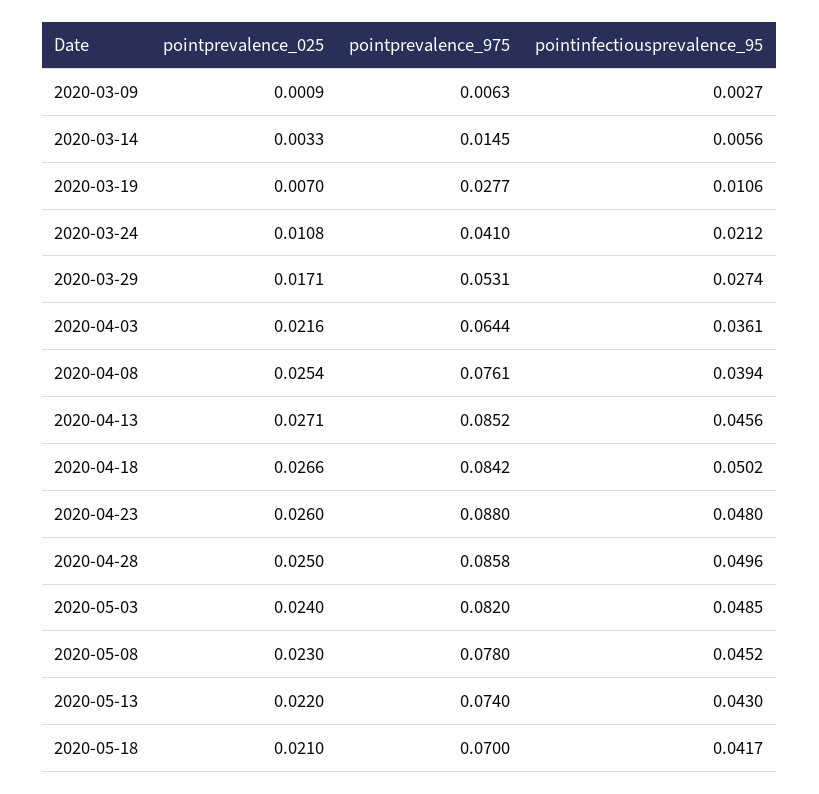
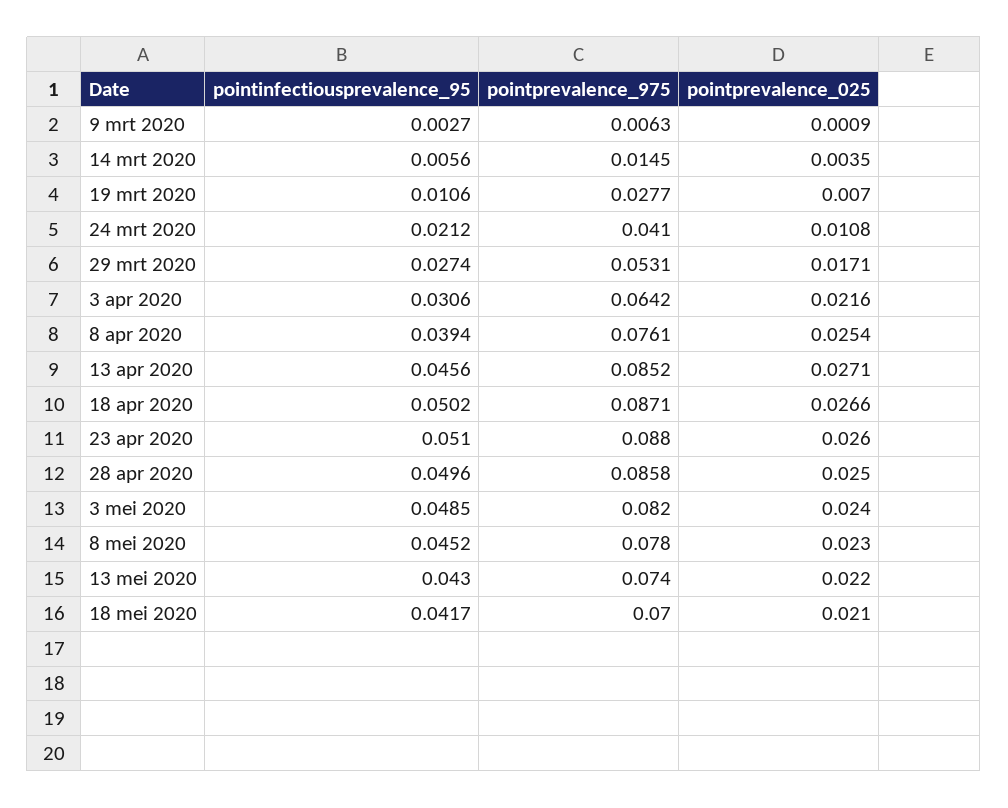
pointprevalence_025, 2020-03-14: 0.0033 -> 0.0035
pointprevalence_975, 2020-04-03: 0.0644 -> 0.0642
pointinfectiousprevalence_95, 2020-04-03: 0.0361 -> 0.0306
pointprevalence_975, 2020-04-18: 0.0842 -> 0.0871
pointinfectiousprevalence_95, 2020-04-23: 0.048 -> 0.051

